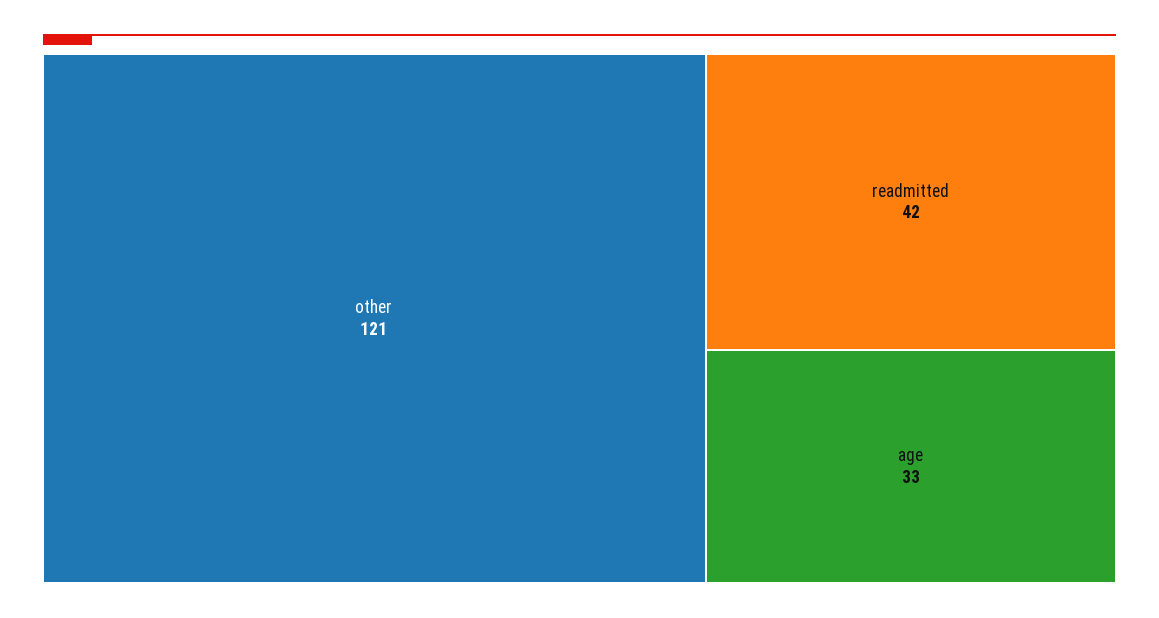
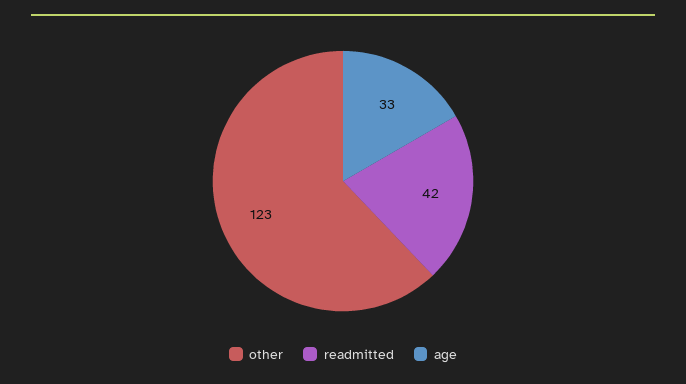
other: 121 -> 123

